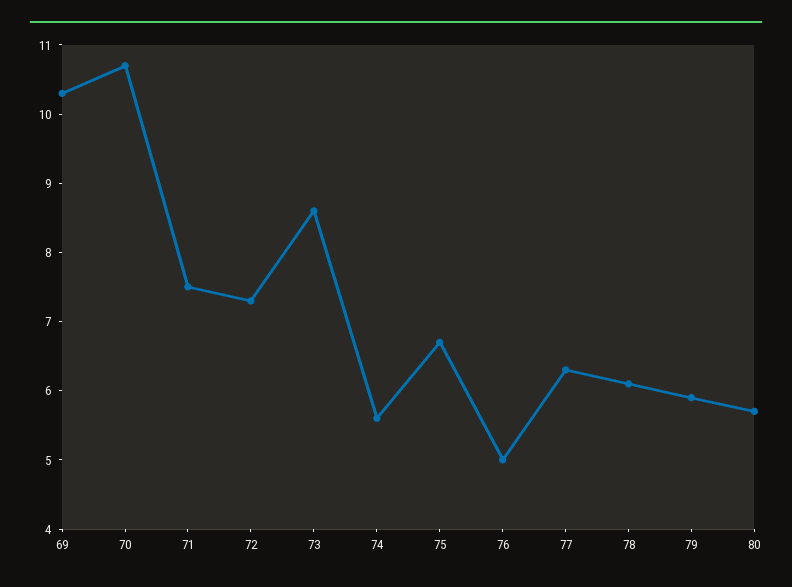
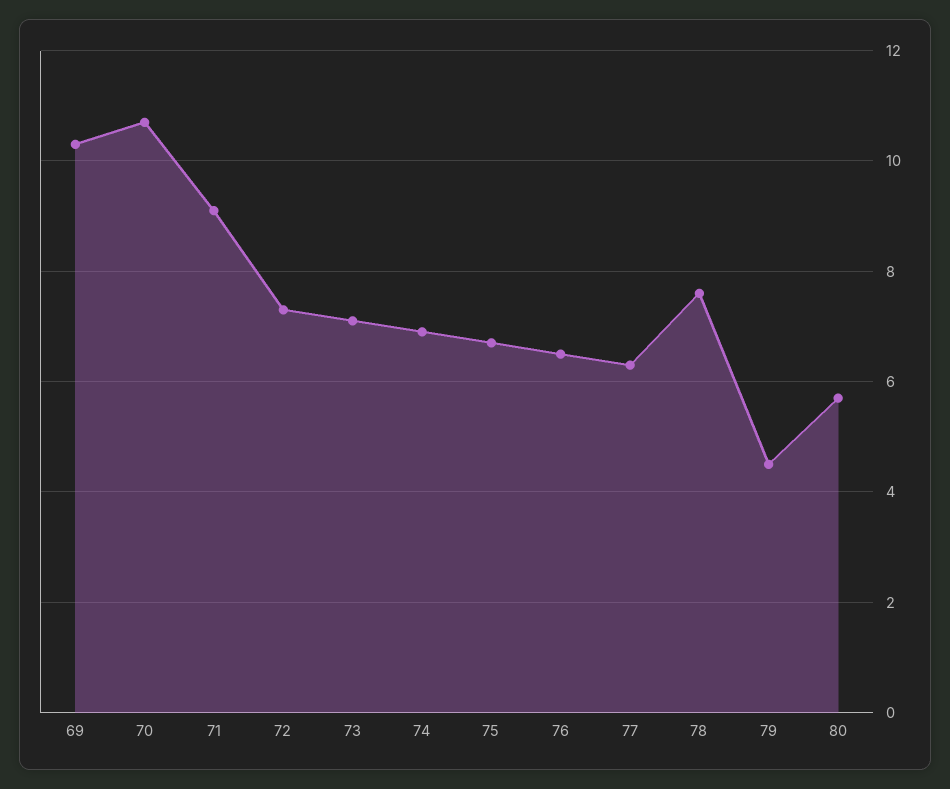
71: 7.5 -> 9
73: 8.5 -> 7
74: 5.5 -> 7
76: 5 -> 6.5
78: 6 -> 7.5
79: 6 -> 4.5

